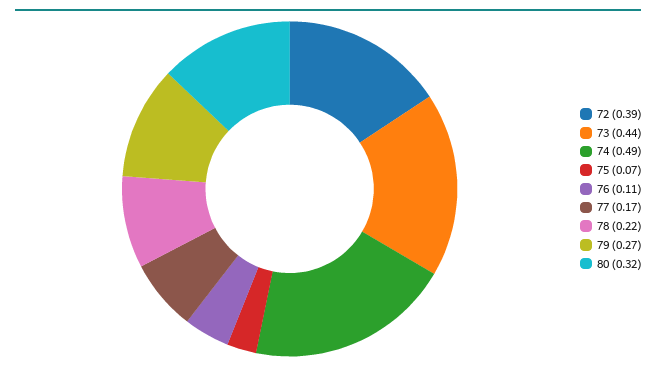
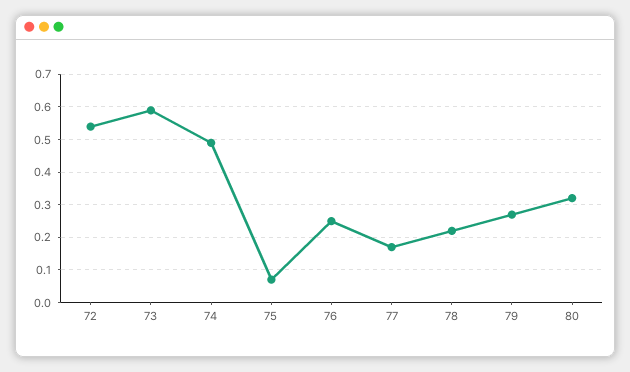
72: 0.39 -> 0.55
73: 0.44 -> 0.6
76: 0.11 -> 0.25

